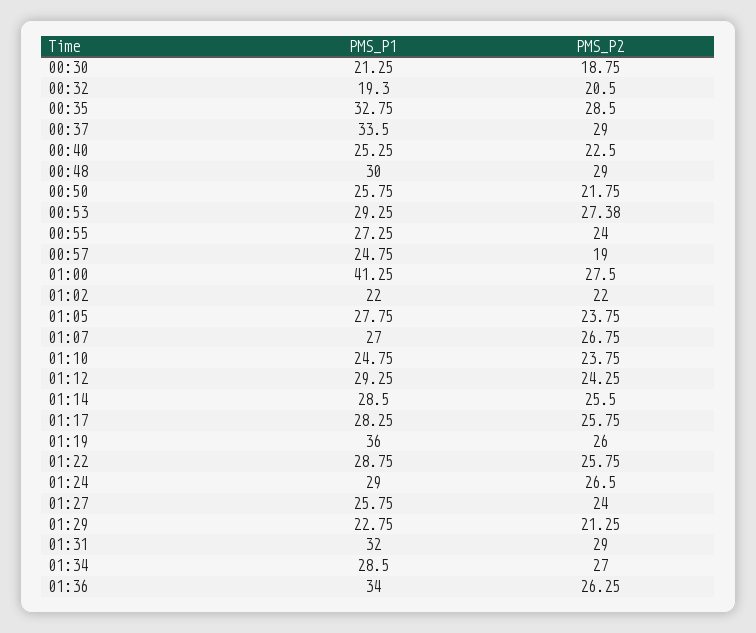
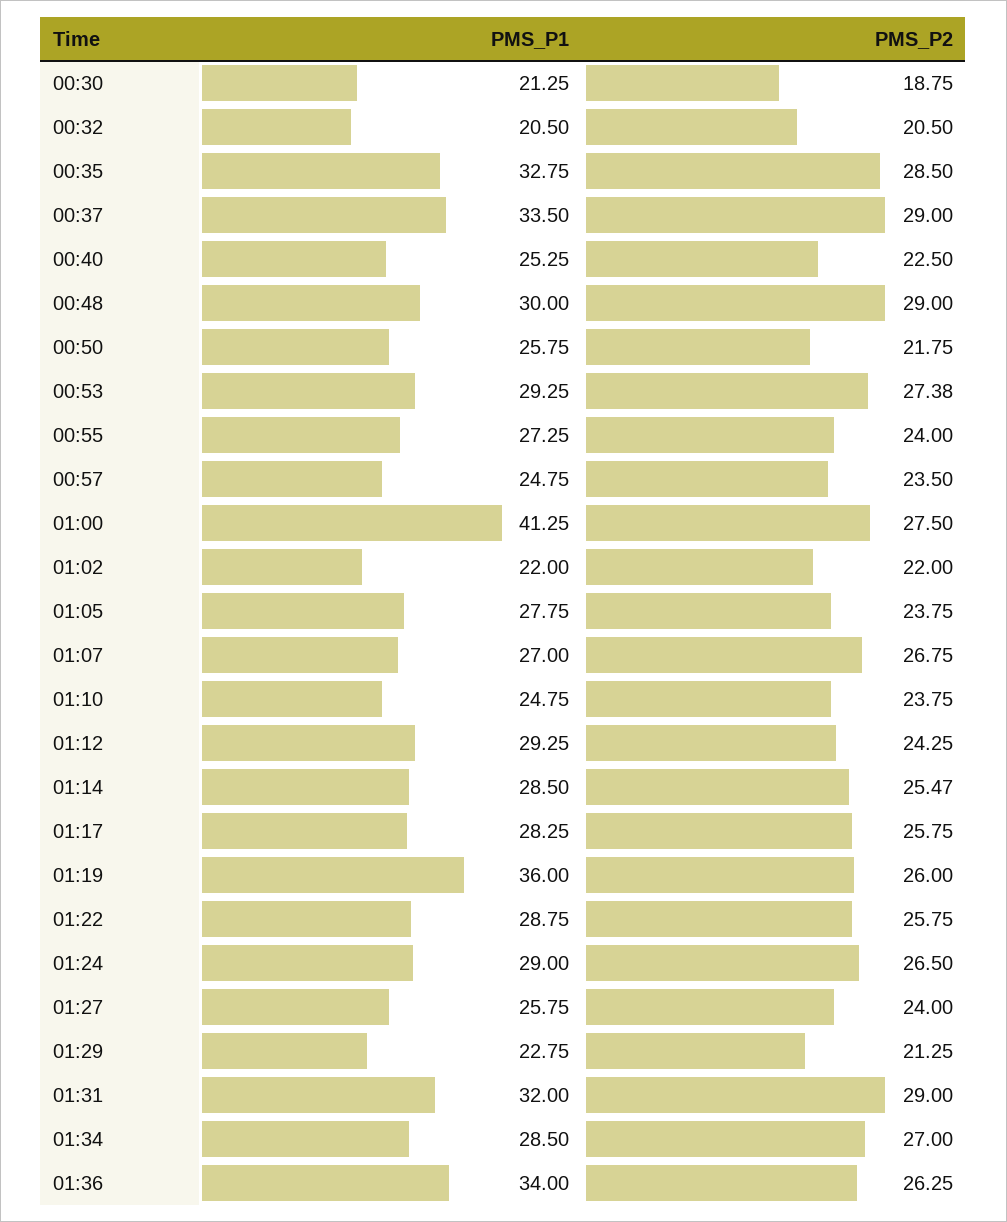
PMS_P1, 00:32: 19.3 -> 20.5
PMS_P2, 00:57: 19 -> 23.5
PMS_P2, 01:14: 25.5 -> 25.47

